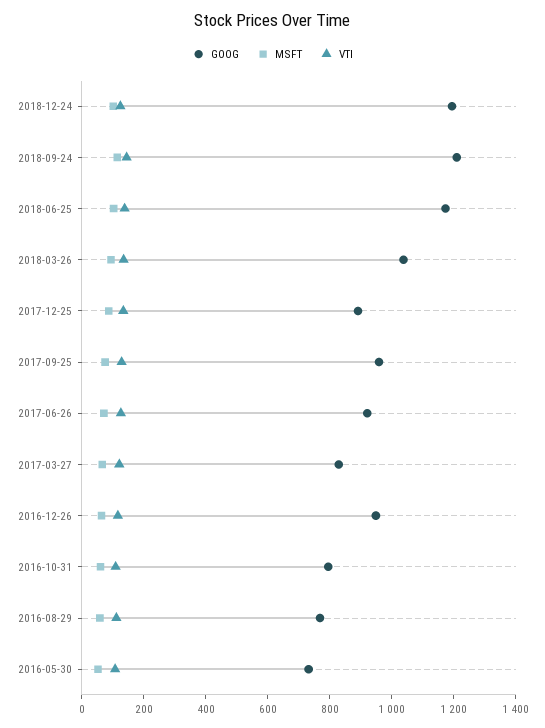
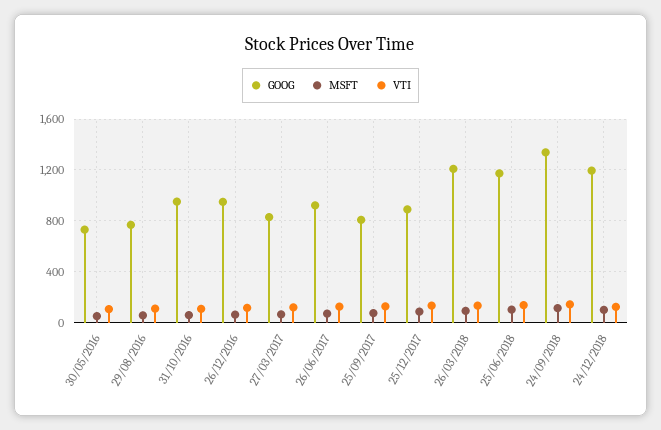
GOOG, 2018-09-24: 1200 -> 1350
GOOG, 2018-03-26: 1050 -> 1200
GOOG, 2017-09-25: 950 -> 800
GOOG, 2016-10-31: 800 -> 950

